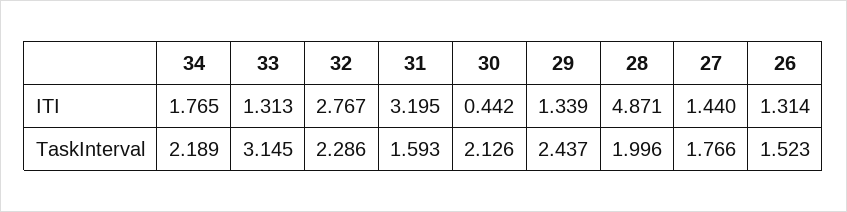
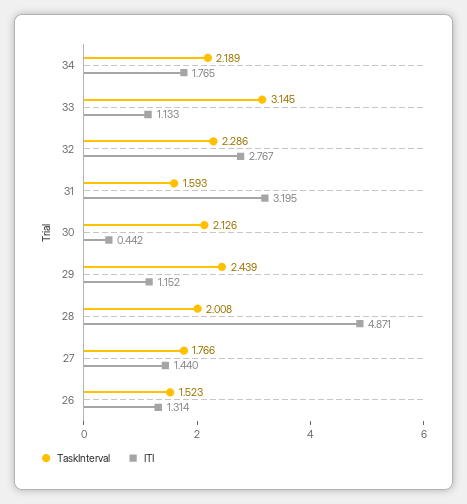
ITI, 33: 1.313 -> 1.133
ITI, 29: 1.339 -> 1.152
TaskInterval, 29: 2.437 -> 2.439
TaskInterval, 28: 1.996 -> 2.008

